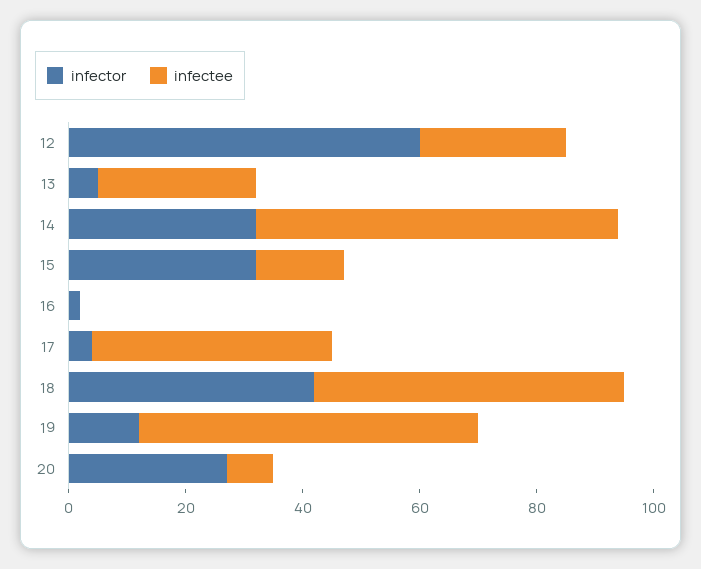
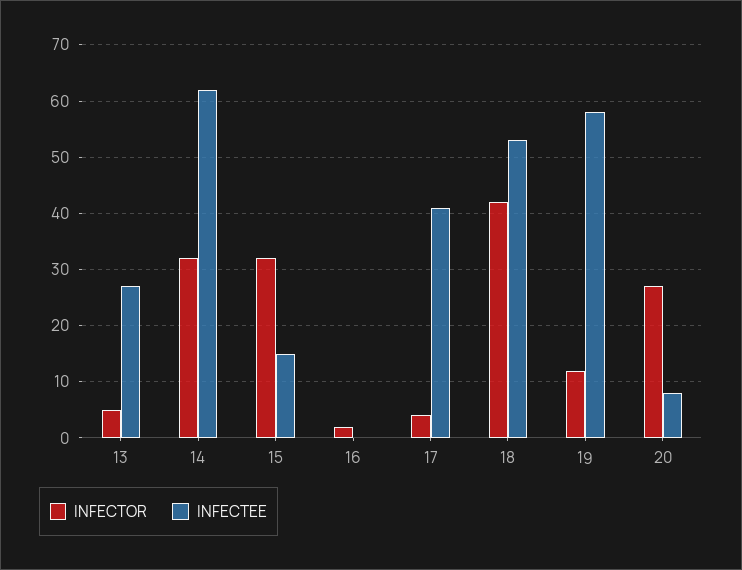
infector, 12: 60 -> none
infectee, 12: 25 -> none

